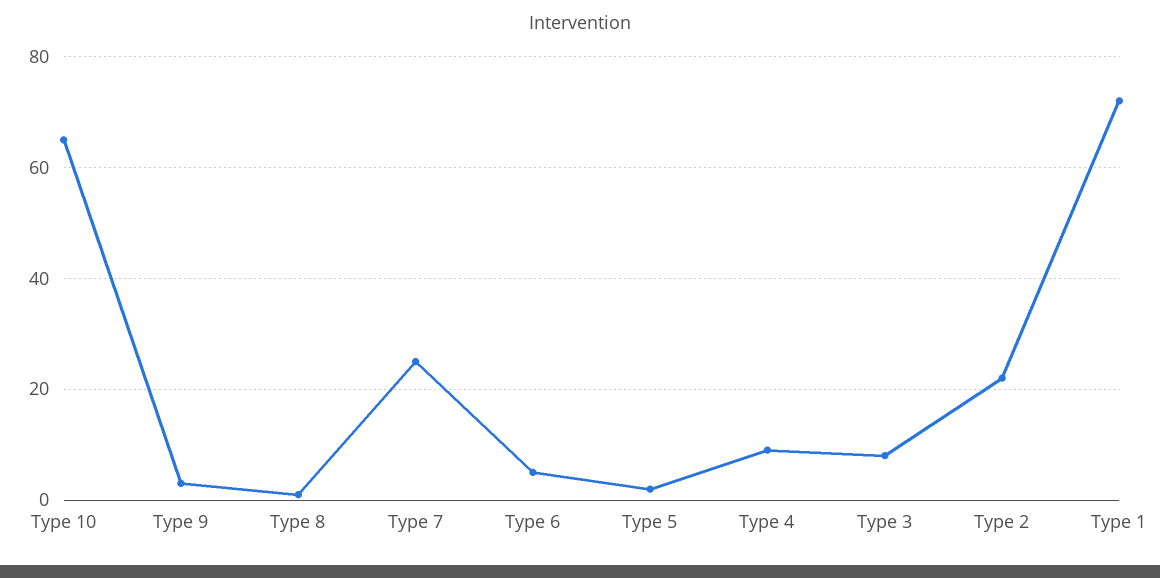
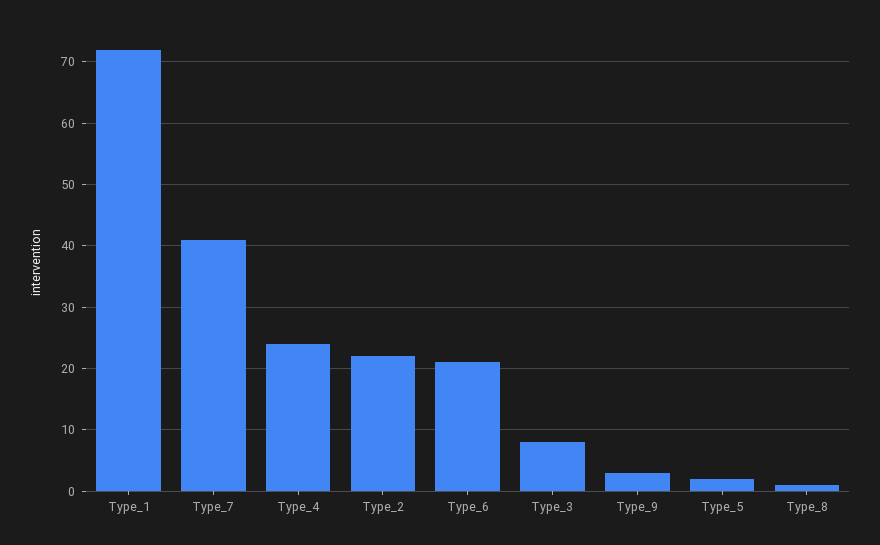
Type 10: 65 -> none
Type 7: 25 -> 41
Type 6: 5 -> 21
Type 4: 10 -> 24

